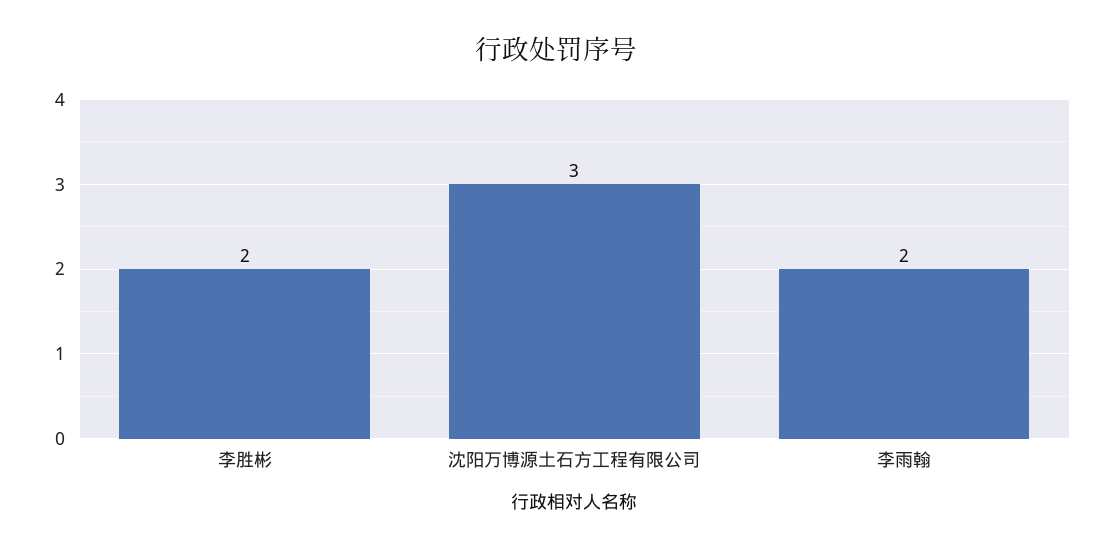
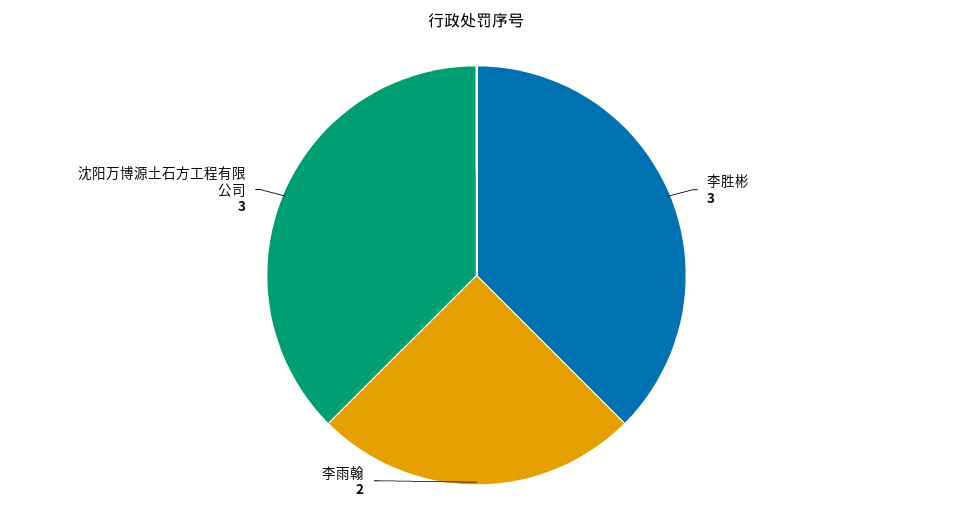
李胜彬: 2 -> 3

